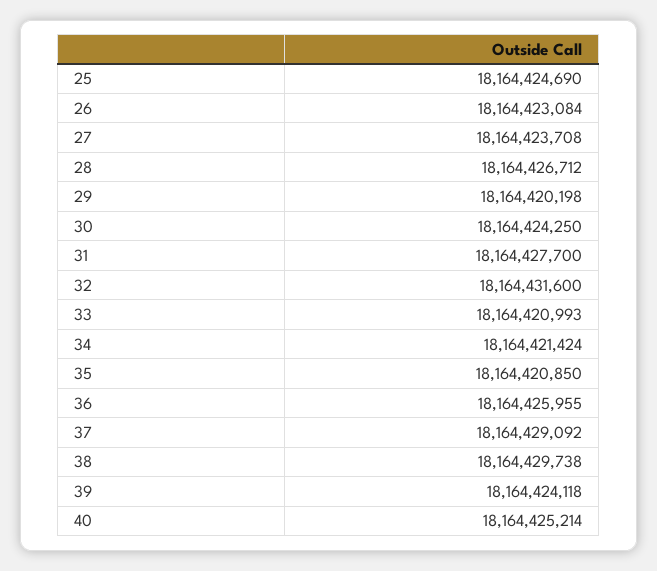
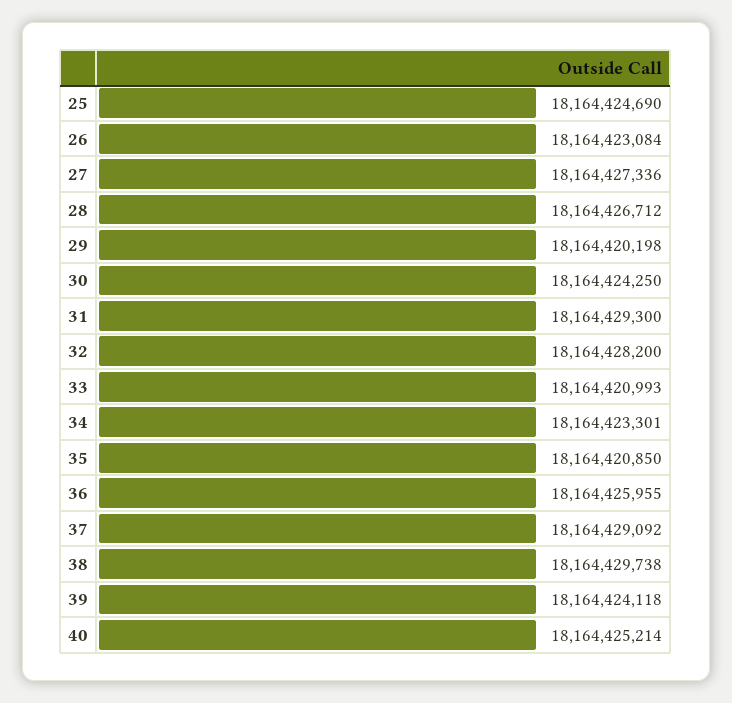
27: 18164423708 -> 18164427336
31: 18164427700 -> 18164429300
32: 18164431600 -> 18164428200
34: 18164421424 -> 18164423301

